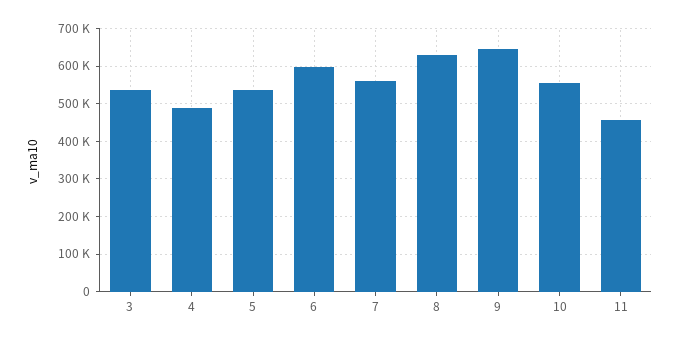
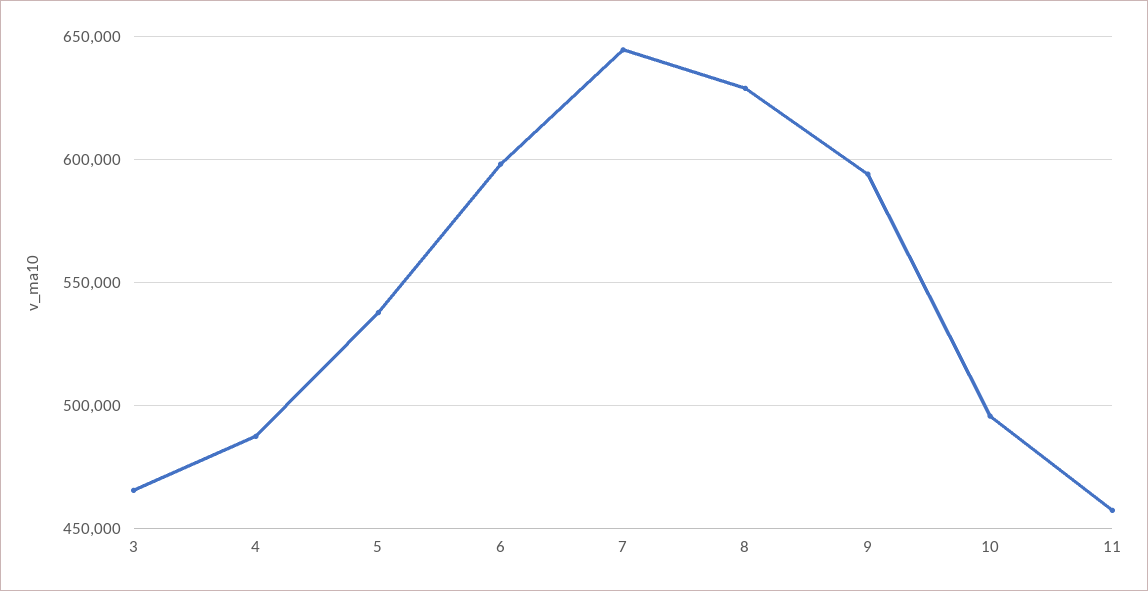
3: 540000 -> 465000
7: 560000 -> 645000
9: 640000 -> 595000
10: 560000 -> 495000

